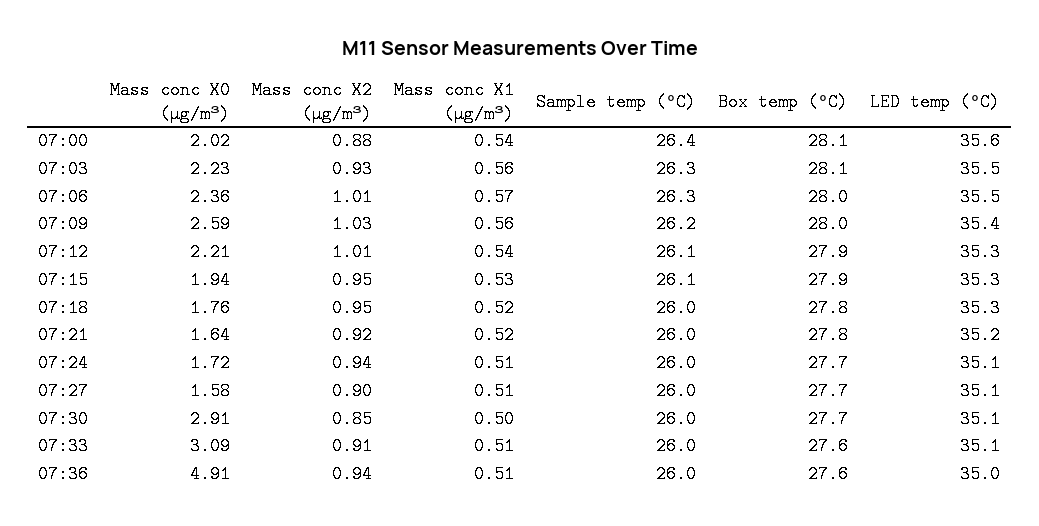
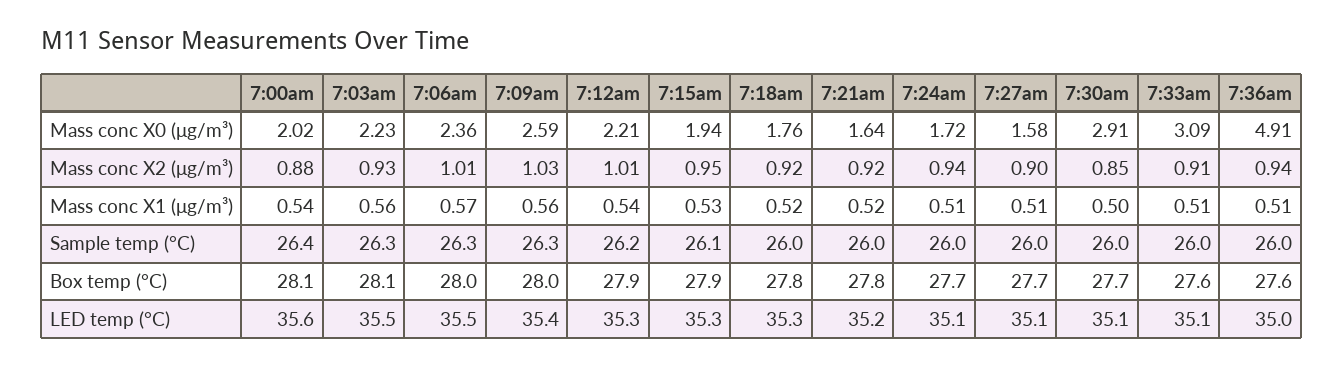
Sample temp (°C), 07:09: 26.2 -> 26.3
Sample temp (°C), 07:12: 26.1 -> 26.2
Mass conc X2 (μg/m³), 07:18: 0.95 -> 0.92

